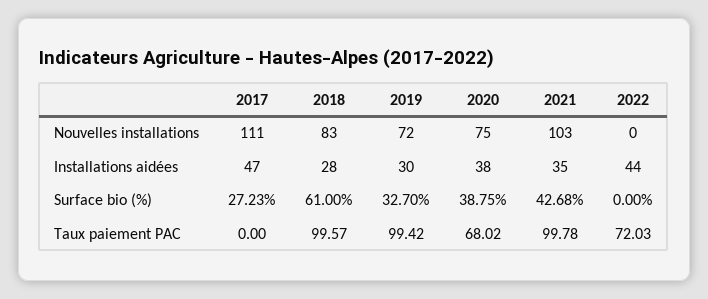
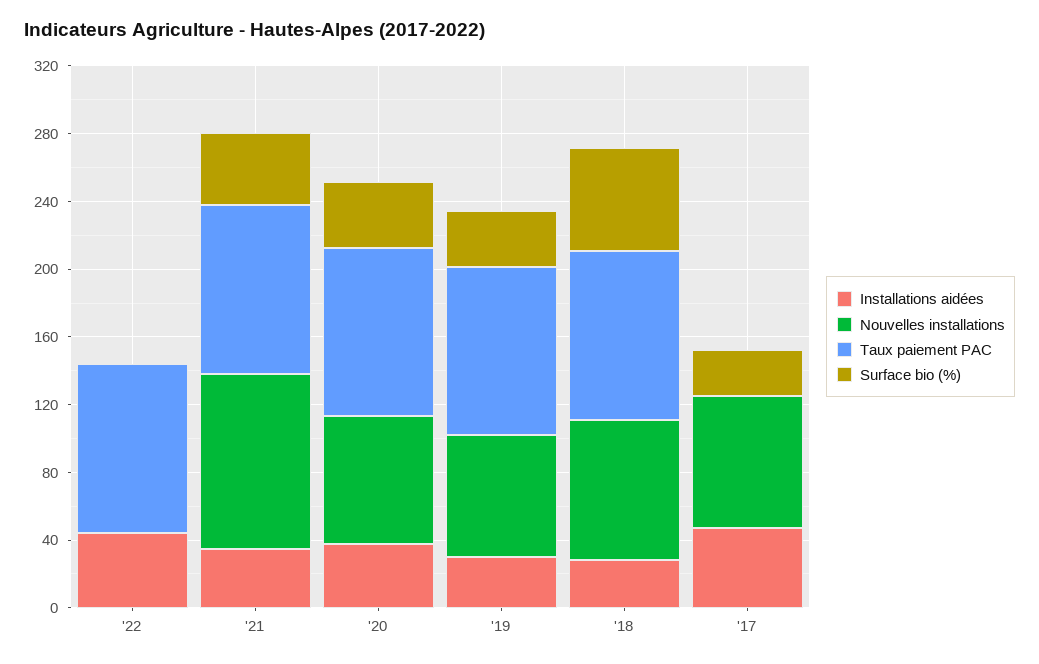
Nouvelles installations, 2017: 111 -> 80
Taux paiement PAC, 2020: 68.02 -> 100
Taux paiement PAC, 2022: 72.03 -> 100

